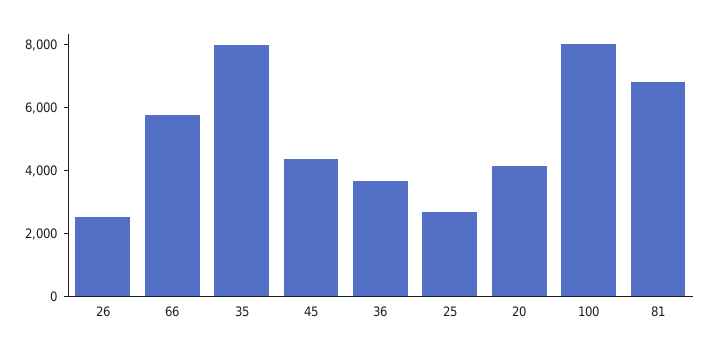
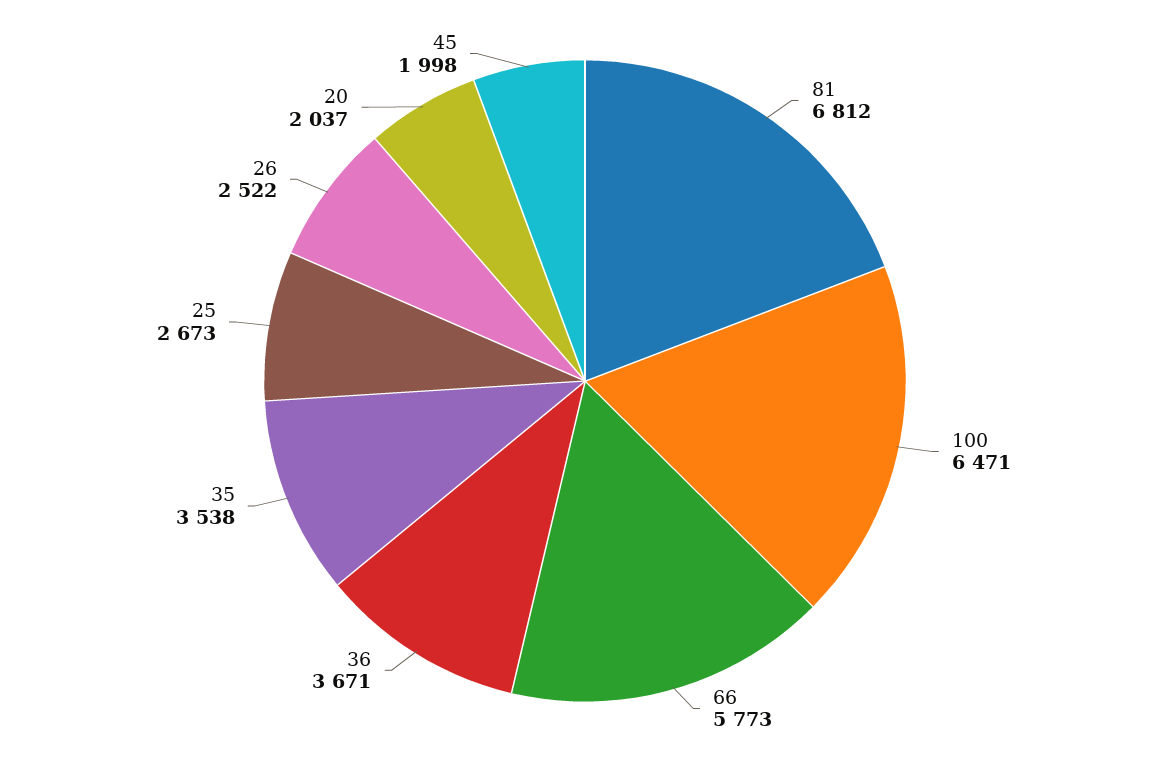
35: 8000 -> 3538
45: 4500 -> 1998
20: 4000 -> 2037
100: 8000 -> 6471

